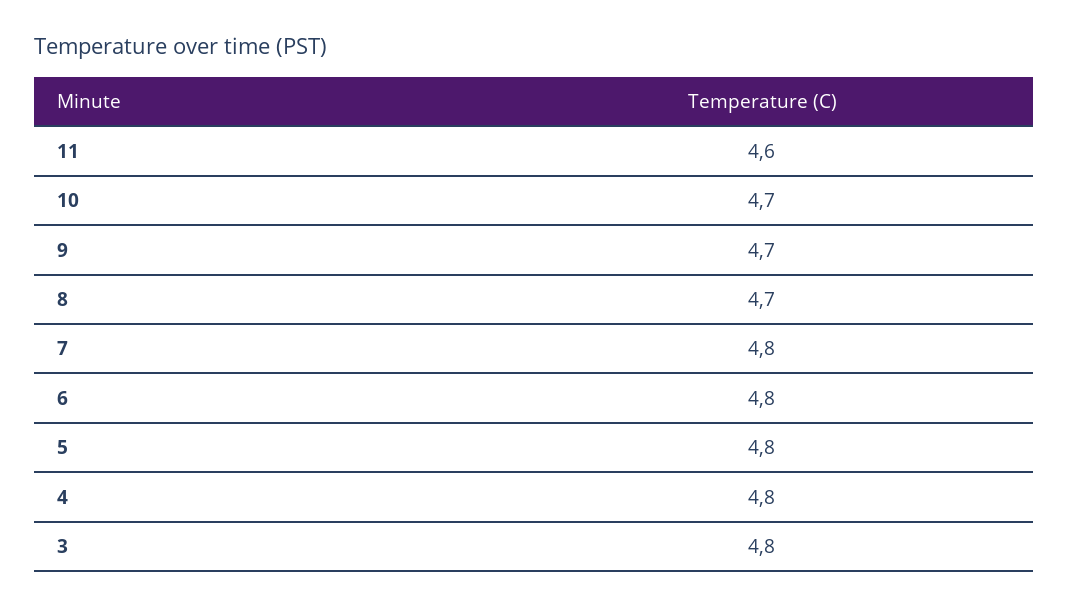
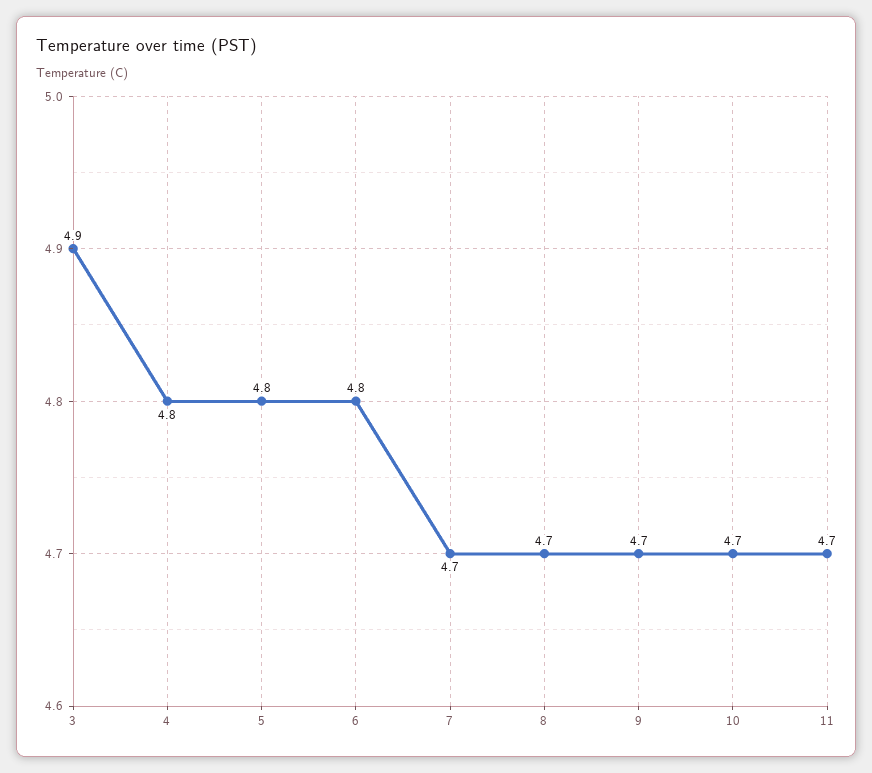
11: 4.6 -> 4.7
7: 4.8 -> 4.7
3: 4.8 -> 4.9

